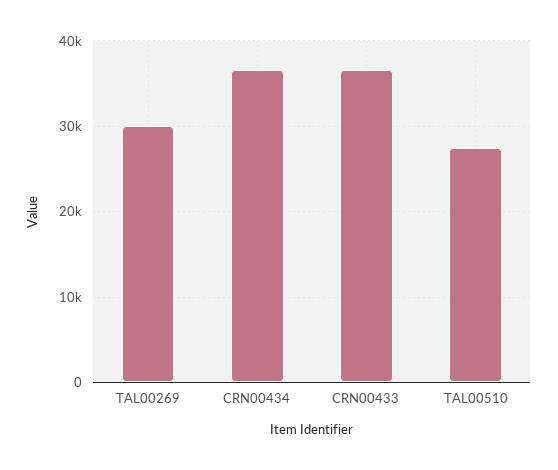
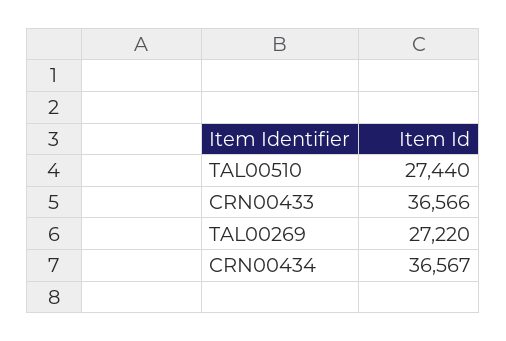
TAL00269: 30000 -> 27220

